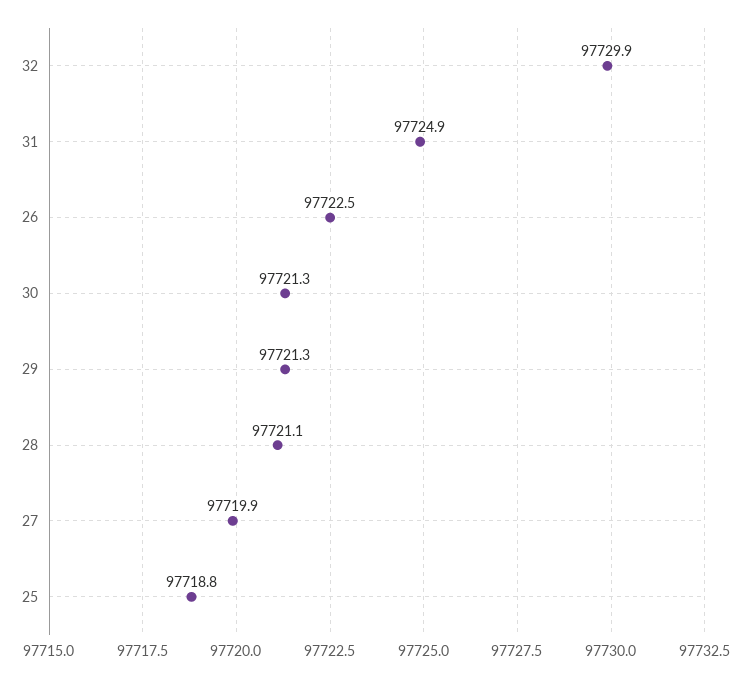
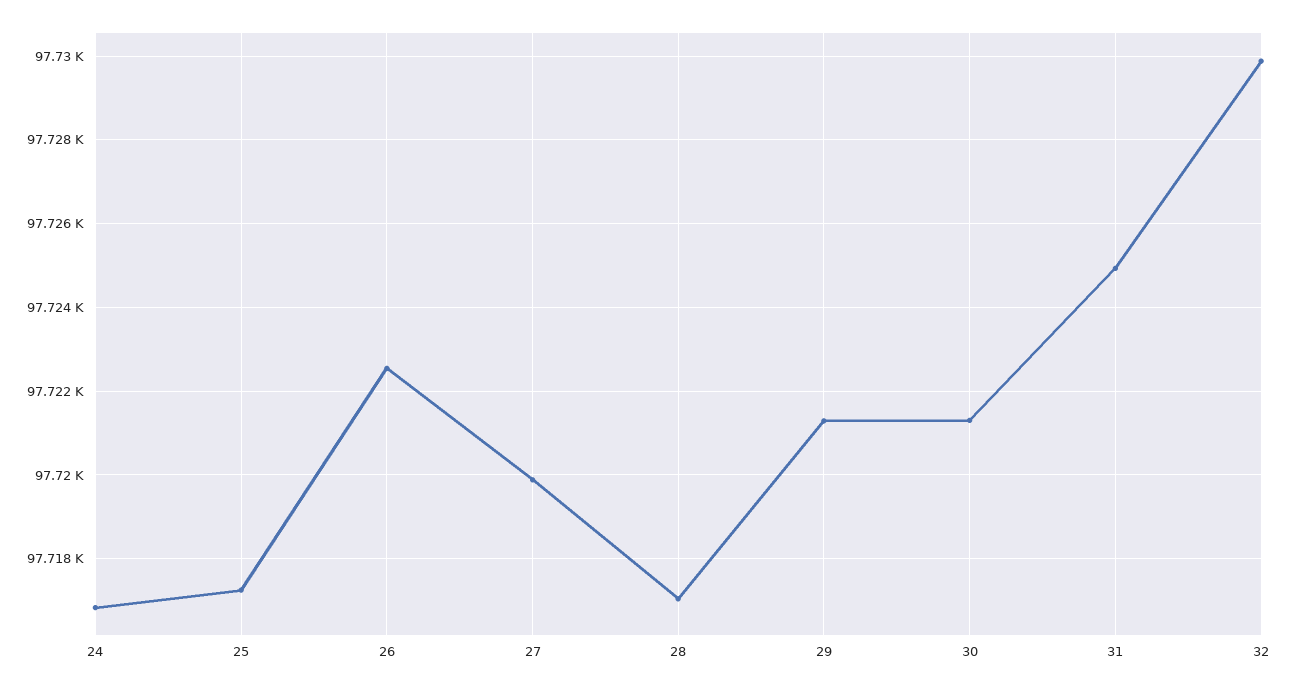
28: 97721.1 -> 97717
25: 97718.8 -> 97717.2
24: none -> 97716.8

